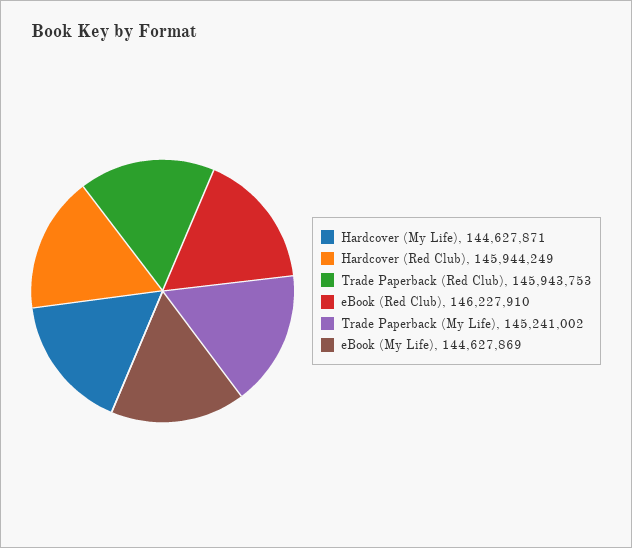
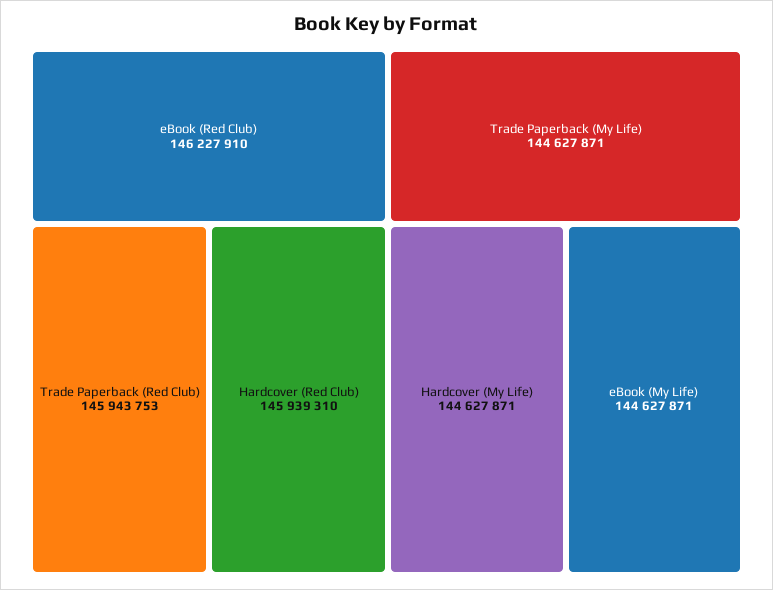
Hardcover (Red Club): 145944249 -> 145939310
Trade Paperback (My Life): 145241002 -> 144627871
eBook (My Life): 144627869 -> 144627871

